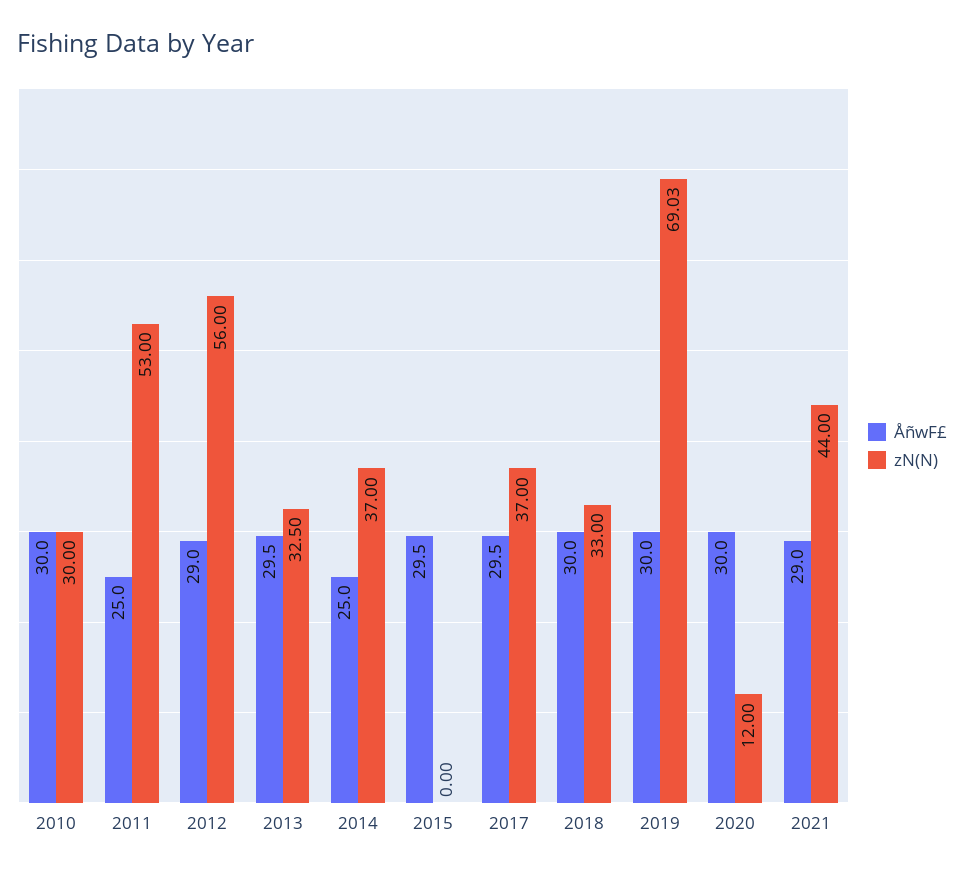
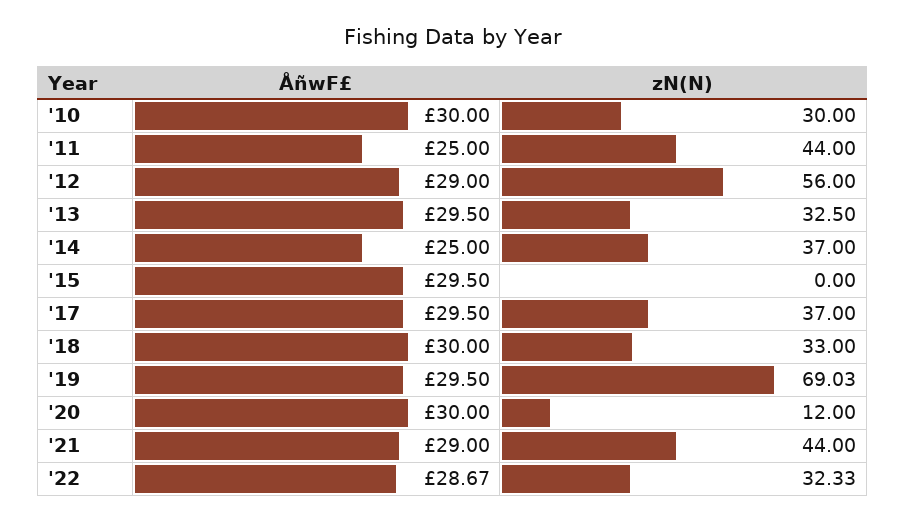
zN(N), 2011: 53 -> 44
ÅñwF£, 2019: 30 -> 29.5
ÅñwF£, '22: none -> 28.67
zN(N), '22: none -> 32.33

